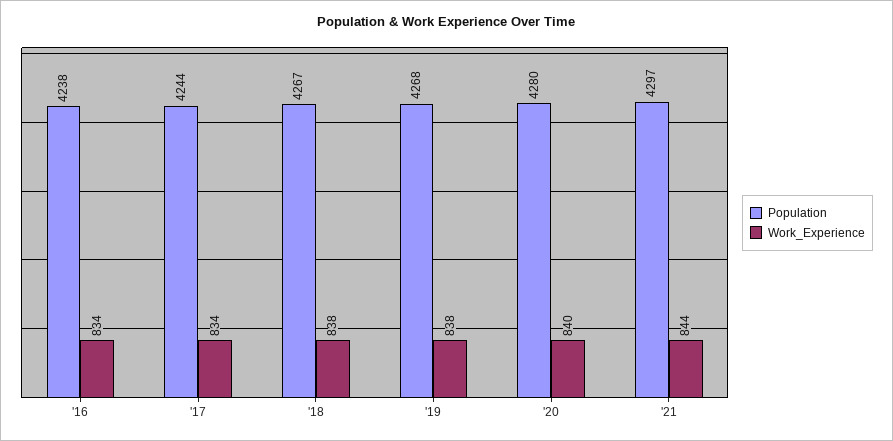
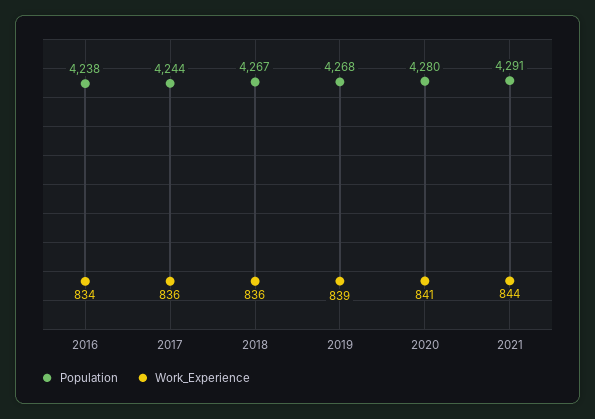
Work_Experience, '17: 834 -> 836
Work_Experience, '18: 838 -> 836
Work_Experience, '19: 838 -> 839
Work_Experience, '20: 840 -> 841
Population, '21: 4297 -> 4291

